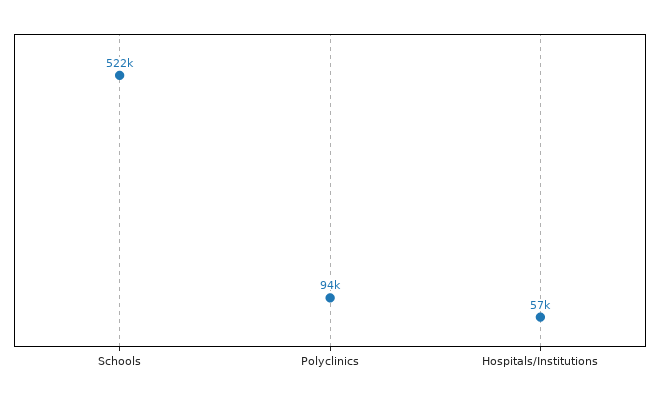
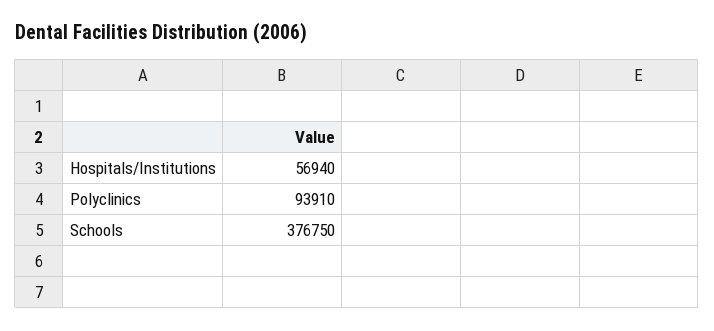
Schools: 522000 -> 376750

